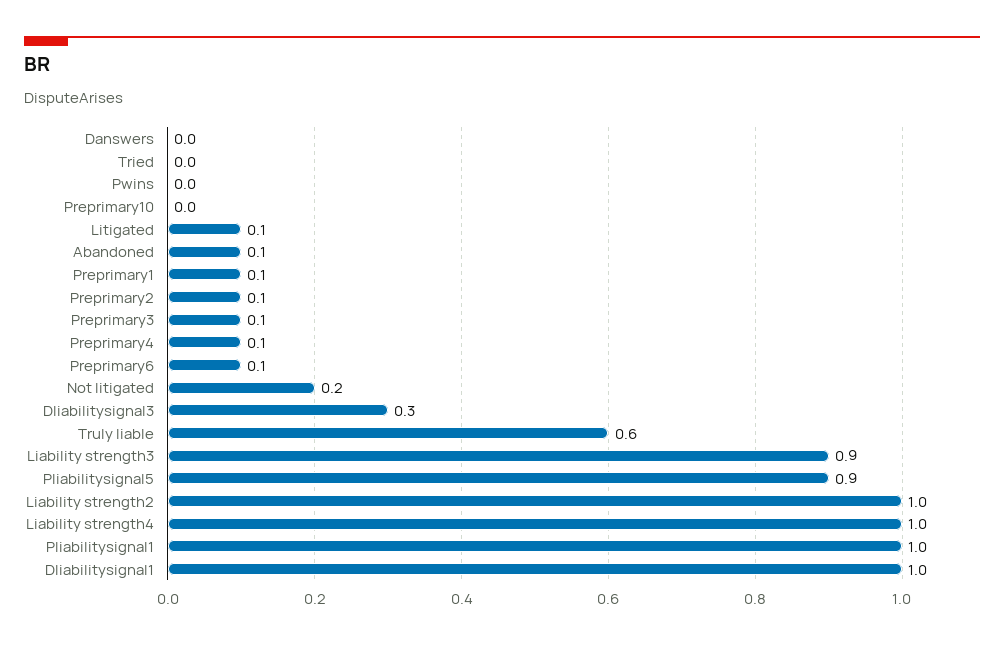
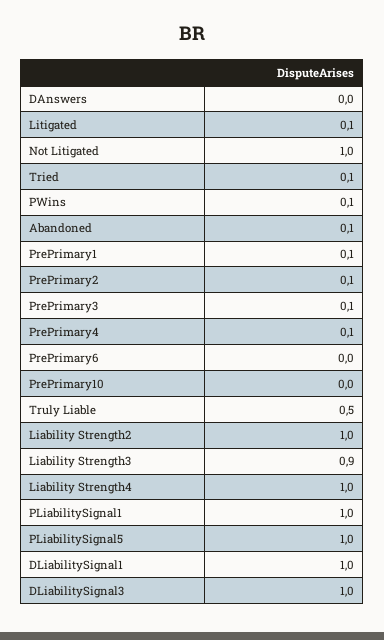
Tried: 0 -> 0.1
Pwins: 0 -> 0.1
Preprimary6: 0.1 -> 0
Not litigated: 0.2 -> 1
Dliabilitysignal3: 0.3 -> 1
Truly liable: 0.6 -> 0.5
Pliabilitysignal5: 0.9 -> 1

